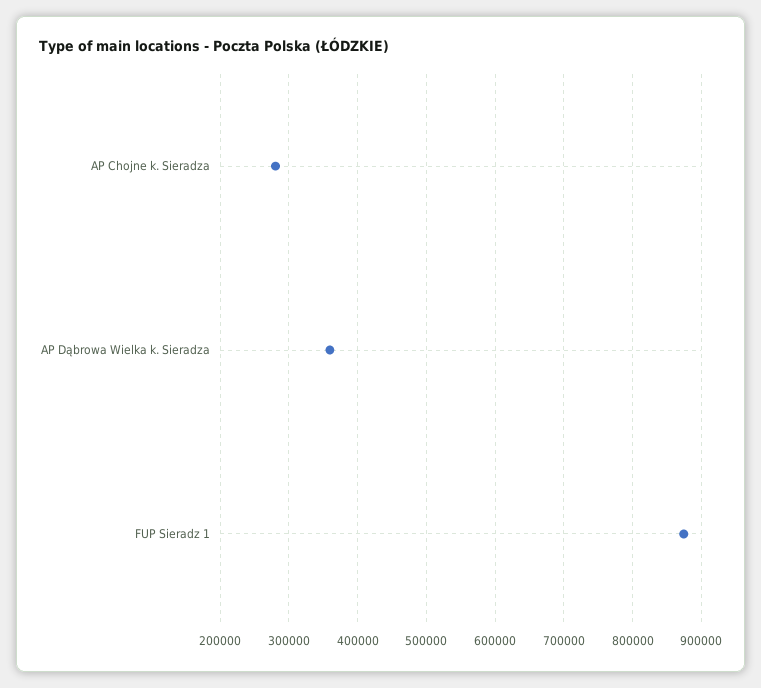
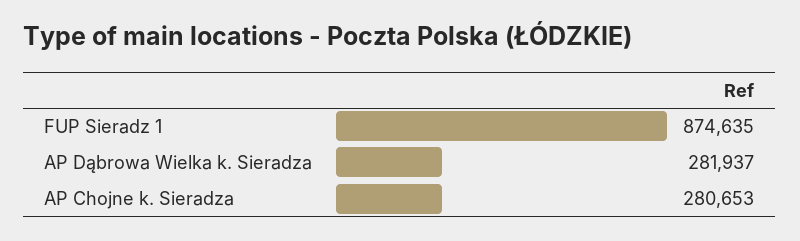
AP Dąbrowa Wielka k. Sieradza: 360000 -> 281937

